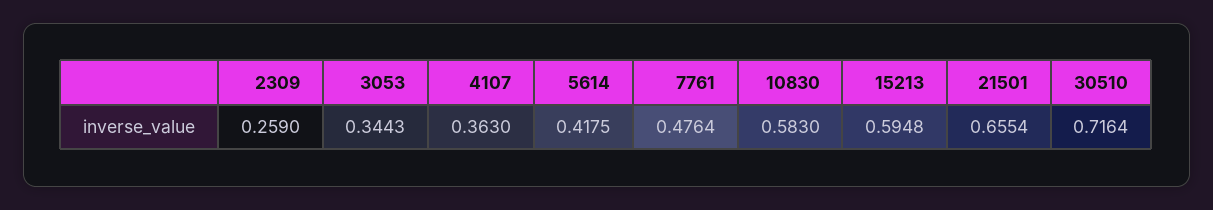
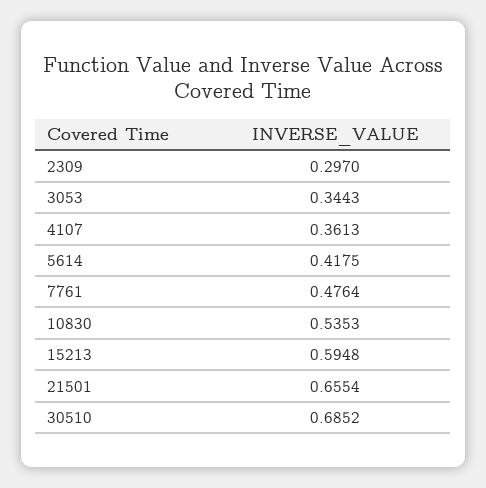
2309: 0.259 -> 0.297
4107: 0.363 -> 0.3613
10830: 0.583 -> 0.5353
30510: 0.7164 -> 0.6852

